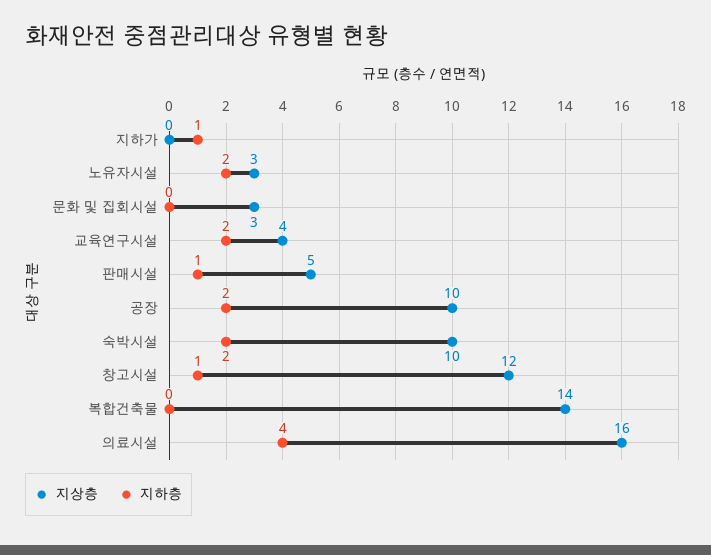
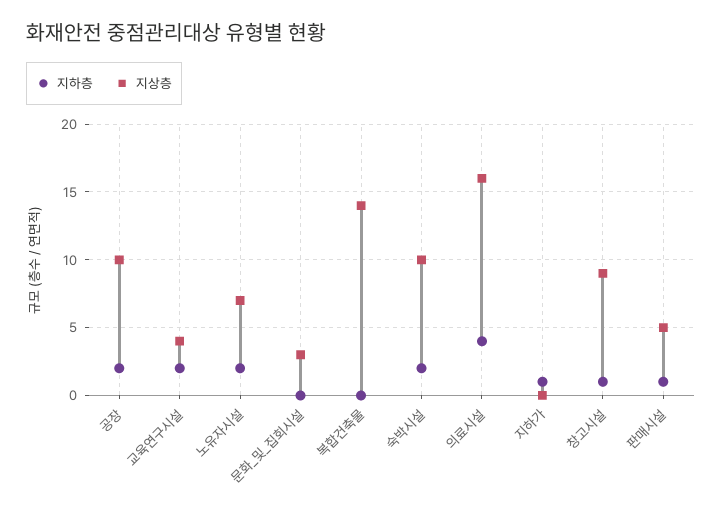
지상층, 노유자시설: 3 -> 7
지상층, 창고시설: 12 -> 9

